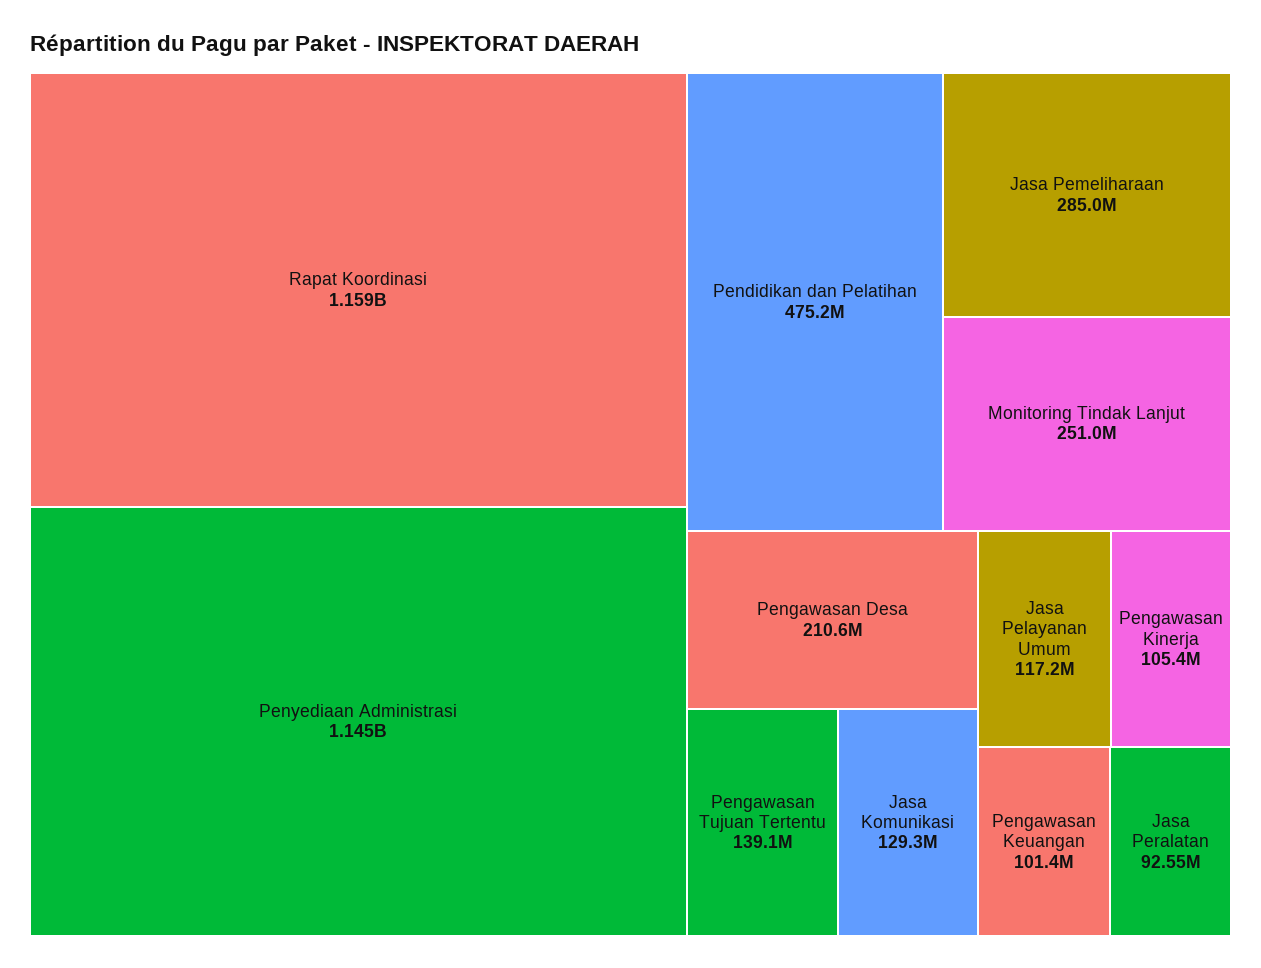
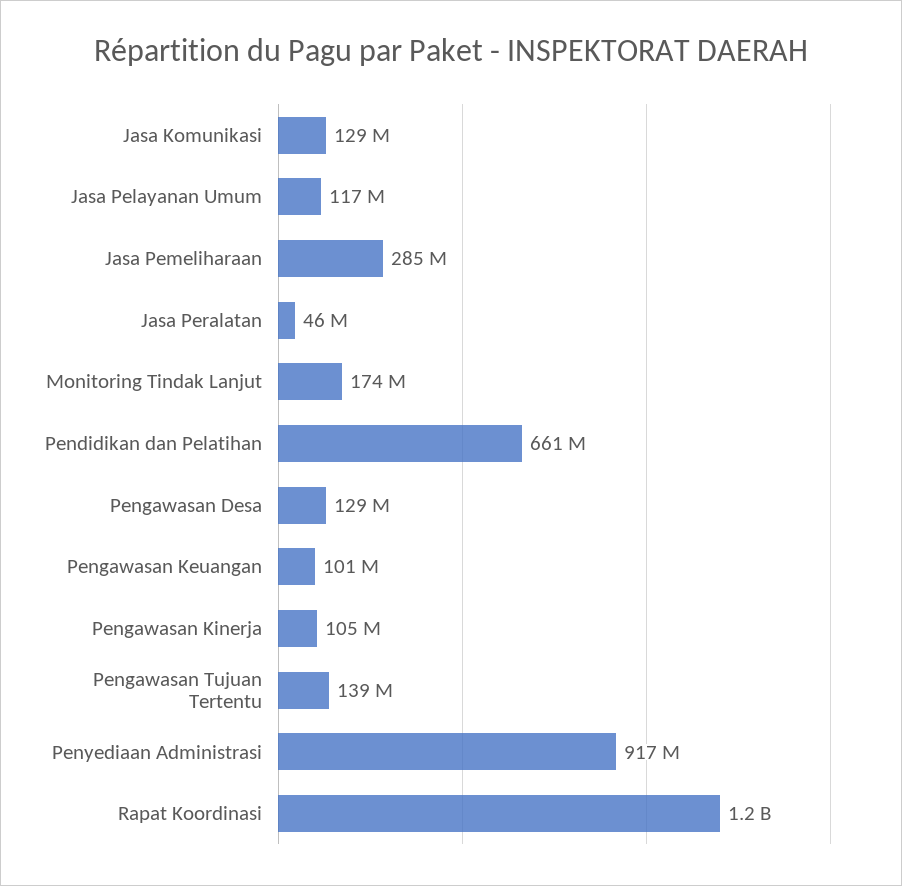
Penyediaan Administrasi: 1145000000 -> 917000000
Pendidikan dan Pelatihan: 475200000 -> 661000000
Monitoring Tindak Lanjut: 251000000 -> 174000000
Pengawasan Desa: 210600000 -> 129000000
Jasa Peralatan: 92550000 -> 46000000

